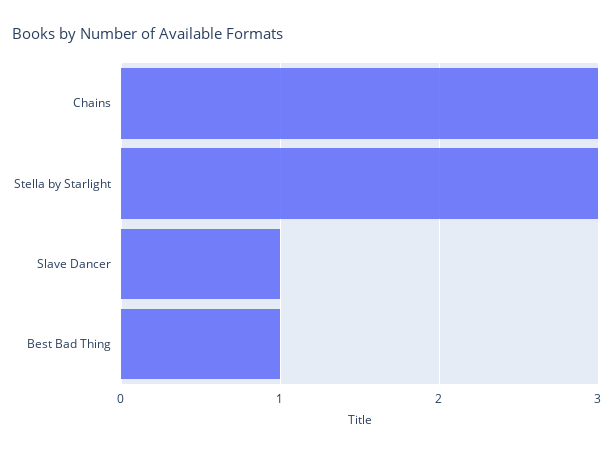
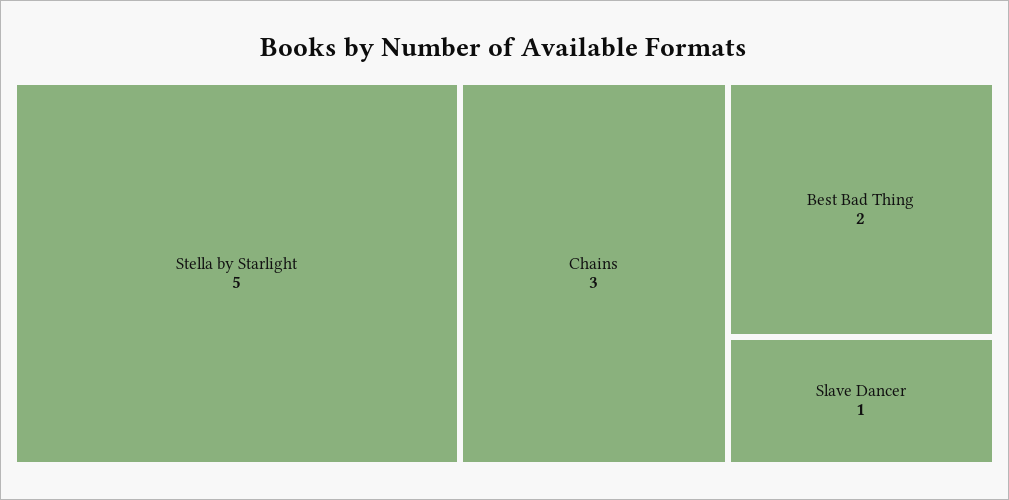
Stella by Starlight: 3 -> 5
Best Bad Thing: 1 -> 2

